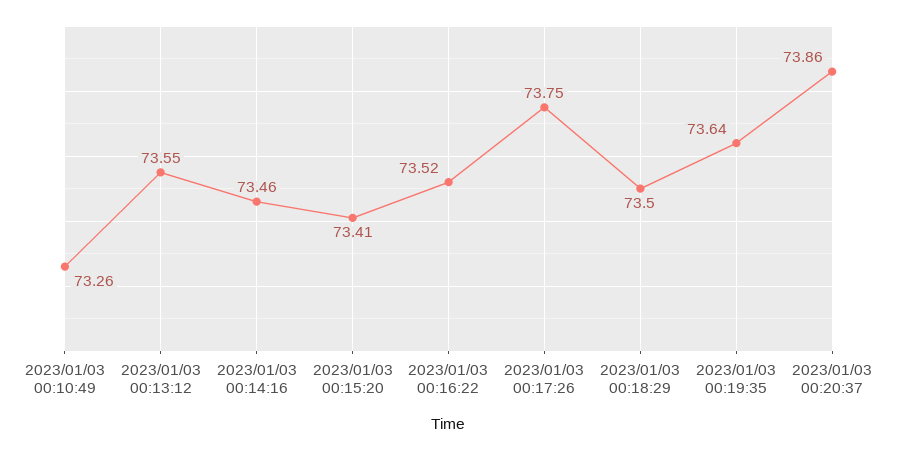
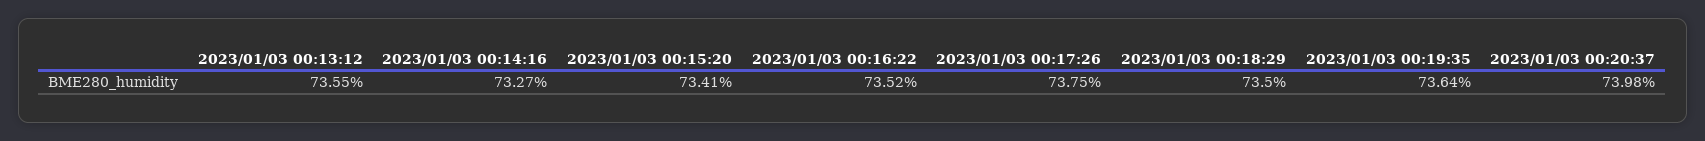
2023/01/03 00:10:49: 73.26 -> none
2023/01/03 00:14:16: 73.46 -> 73.27
2023/01/03 00:20:37: 73.86 -> 73.98

